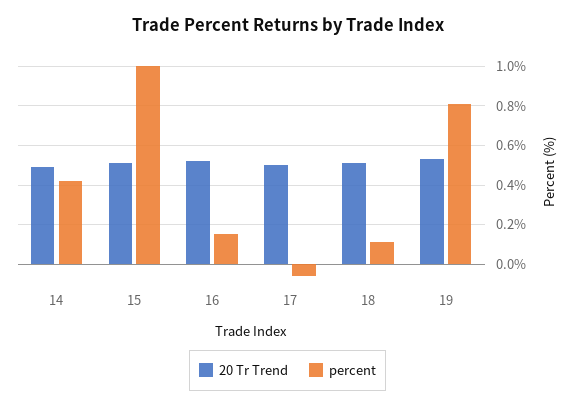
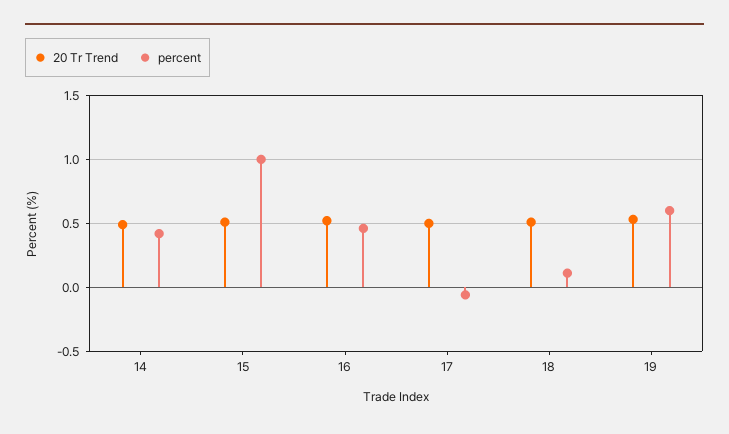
percent, 16: 0.15 -> 0.45
percent, 19: 0.8 -> 0.6

